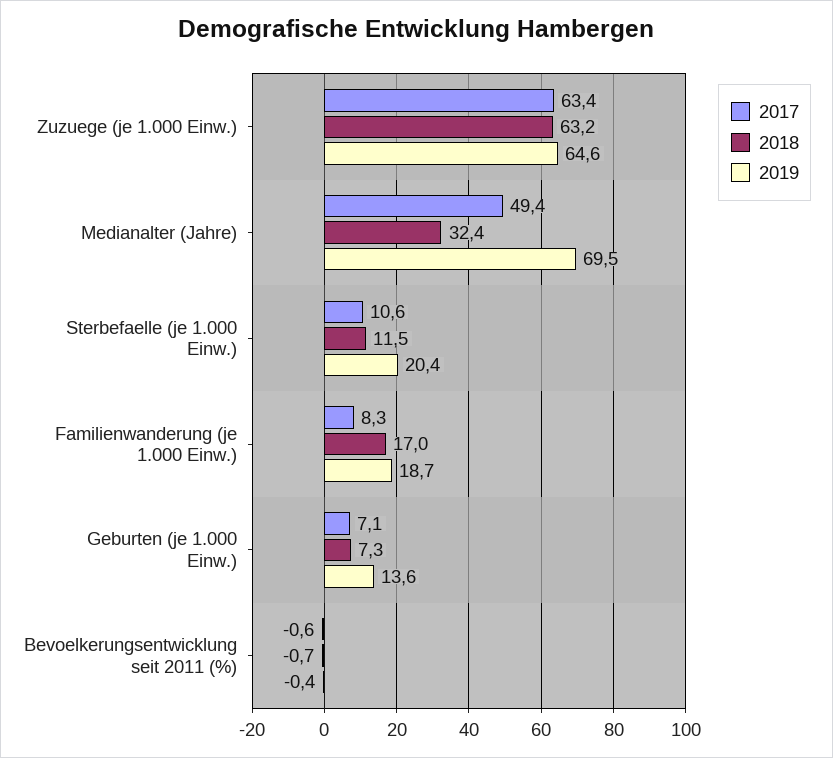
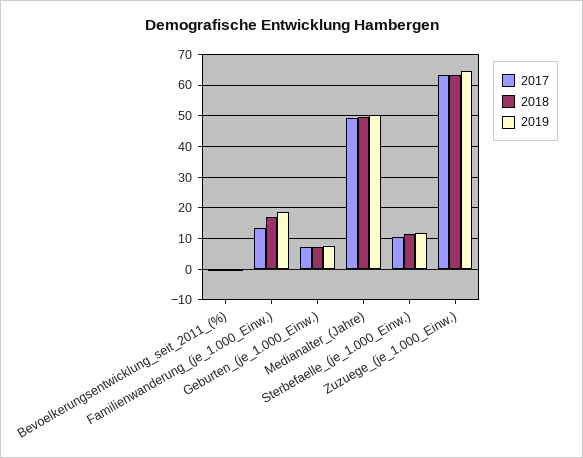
2018, Medianalter (Jahre): 32.4 -> 50
2019, Medianalter (Jahre): 69.5 -> 50
2019, Sterbefaelle (je 1.000 Einw.): 20.4 -> 12
2017, Familienwanderung (je 1.000 Einw.): 8.3 -> 14
2019, Geburten (je 1.000 Einw.): 13.6 -> 8

